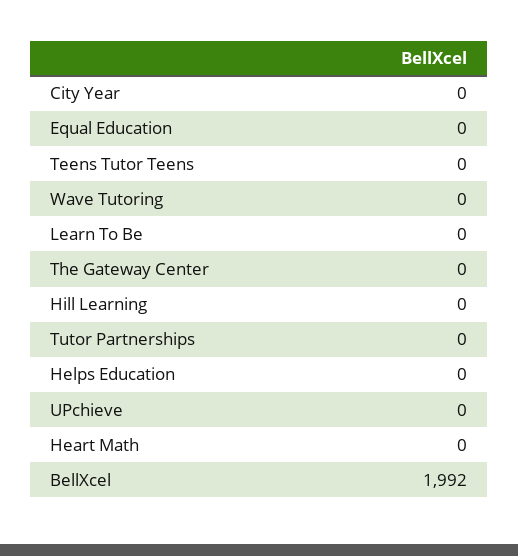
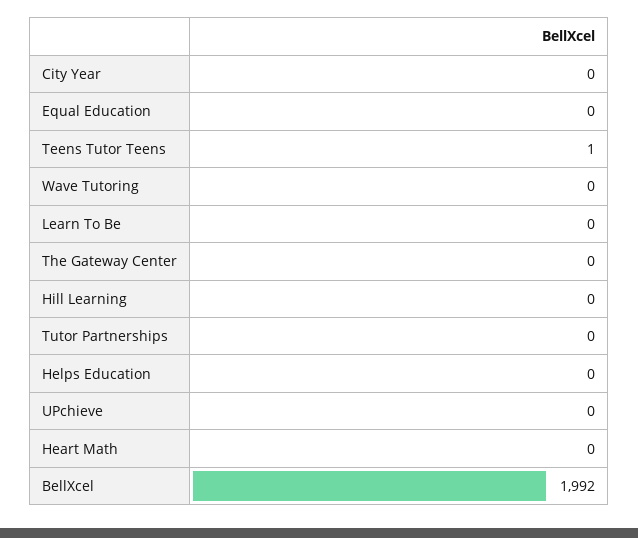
Teens Tutor Teens: 0 -> 1

